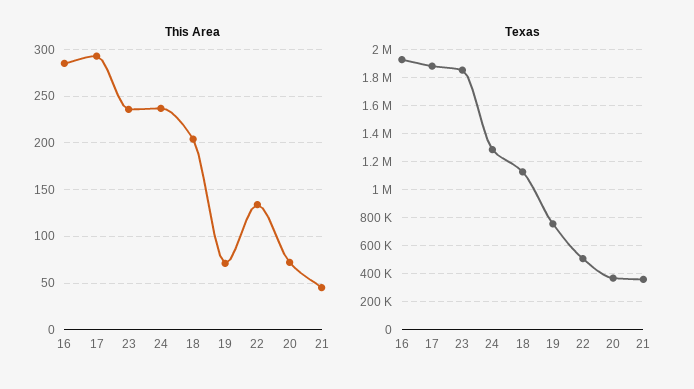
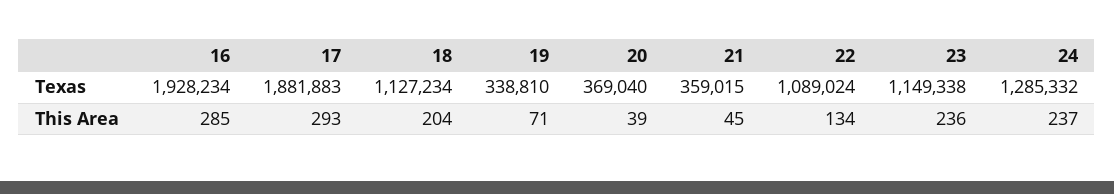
This Area, 20: 70 -> 39
Texas, 23: 1850000 -> 1149338
Texas, 19: 750000 -> 338810
Texas, 22: 500000 -> 1089024

